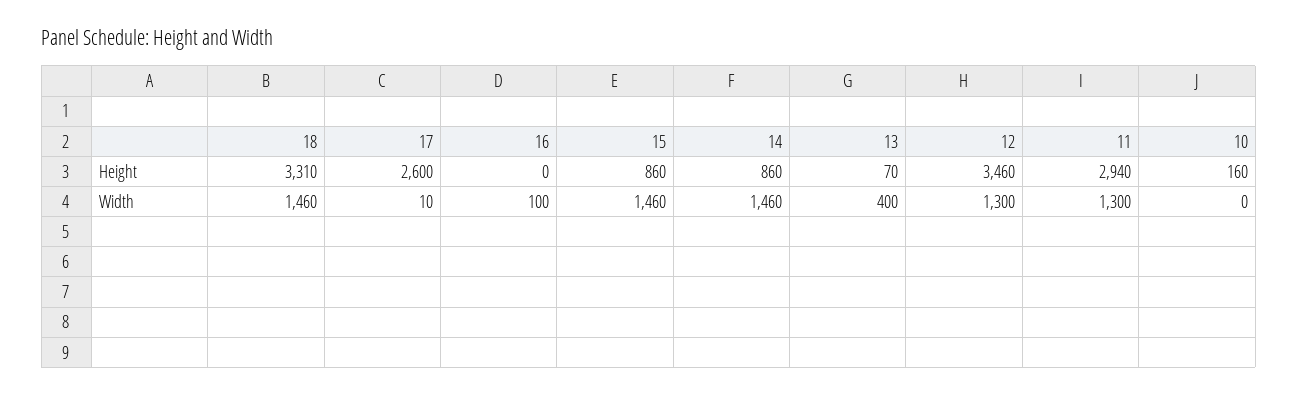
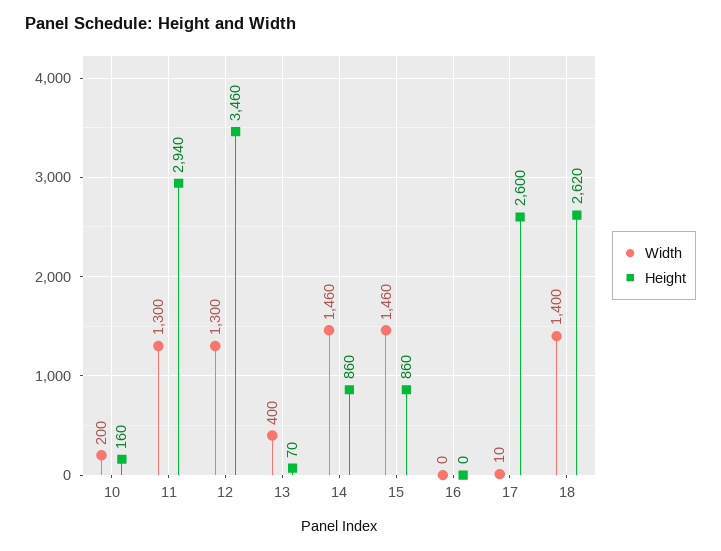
Height, 18: 3310 -> 2620
Width, 18: 1460 -> 1400
Width, 16: 100 -> 0
Width, 10: 0 -> 200

